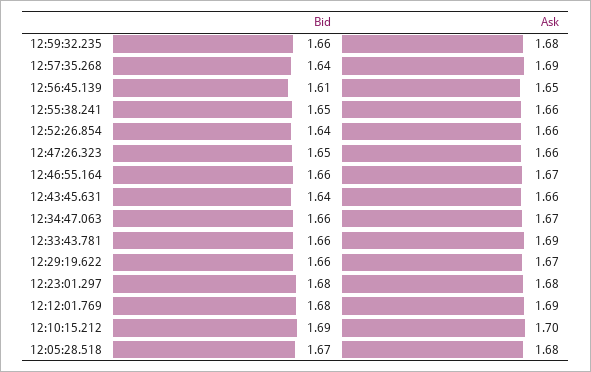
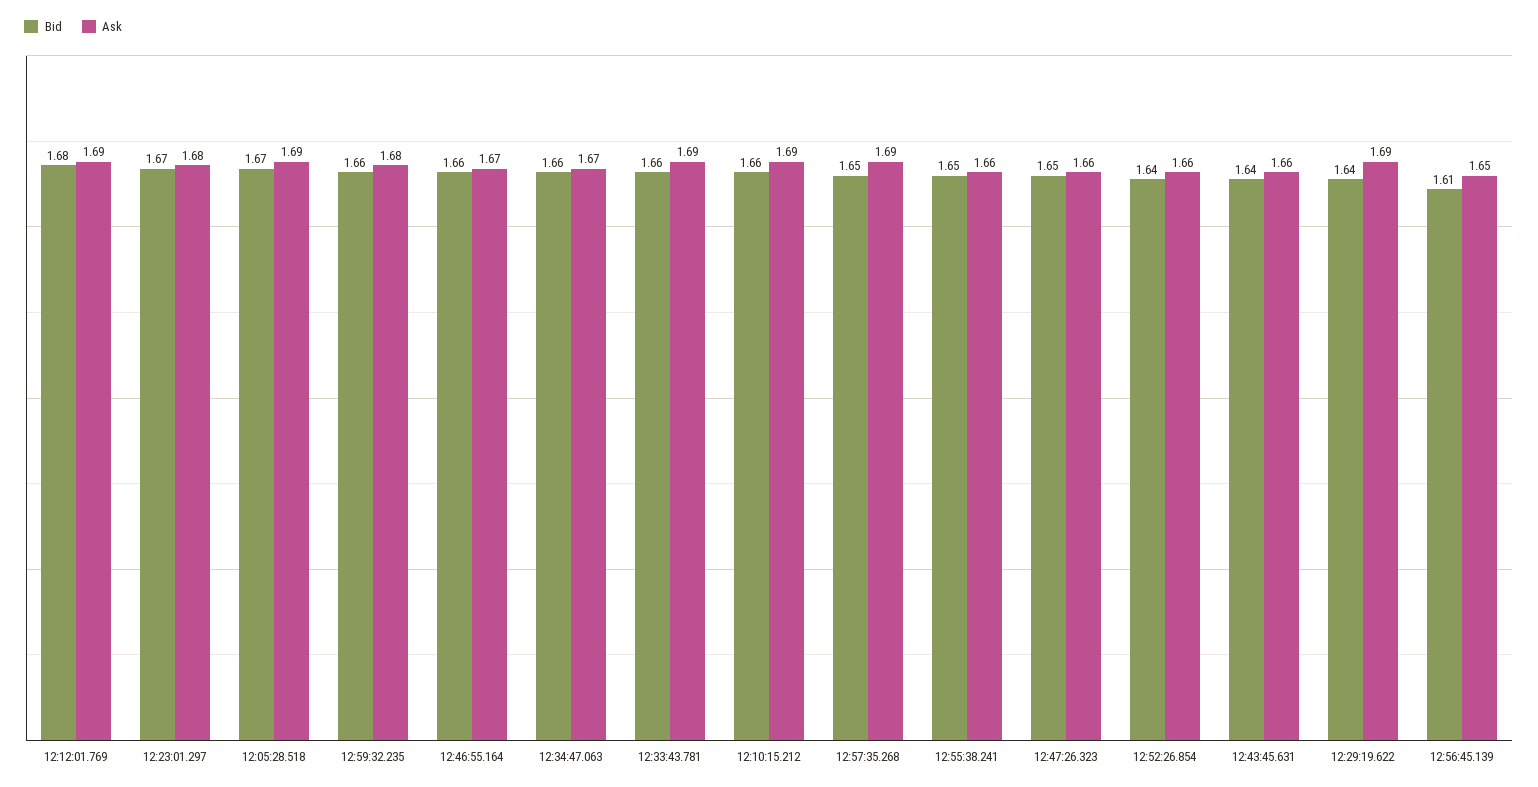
Bid, 12:57:35.268: 1.64 -> 1.65
Bid, 12:29:19.622: 1.66 -> 1.64
Ask, 12:29:19.622: 1.67 -> 1.69
Bid, 12:23:01.297: 1.68 -> 1.67
Bid, 12:10:15.212: 1.69 -> 1.66
Ask, 12:10:15.212: 1.7 -> 1.69
Ask, 12:05:28.518: 1.68 -> 1.69

